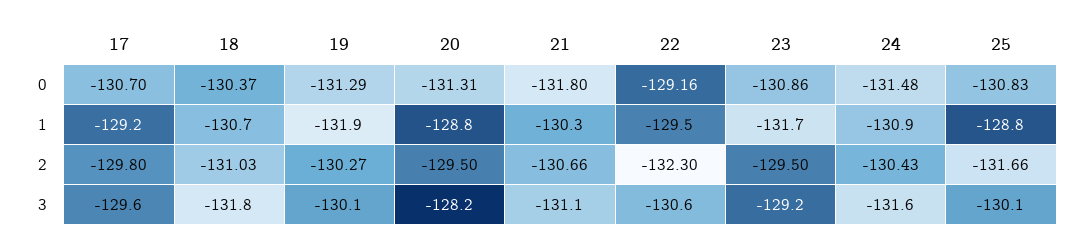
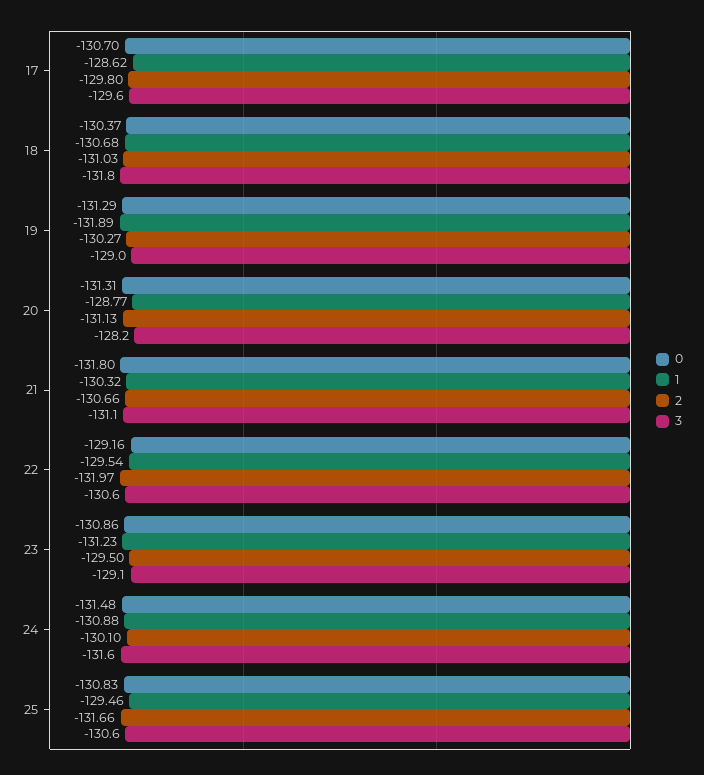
1, 17: -129.2 -> -128.62
1, 23: -131.7 -> -131.23
1, 25: -128.8 -> -129.46
2, 20: -129.5 -> -131.13
2, 22: -132.3 -> -131.97
2, 24: -130.43 -> -130.1
3, 19: -130.1 -> -129
3, 23: -129.2 -> -129.1
3, 25: -130.1 -> -130.6

